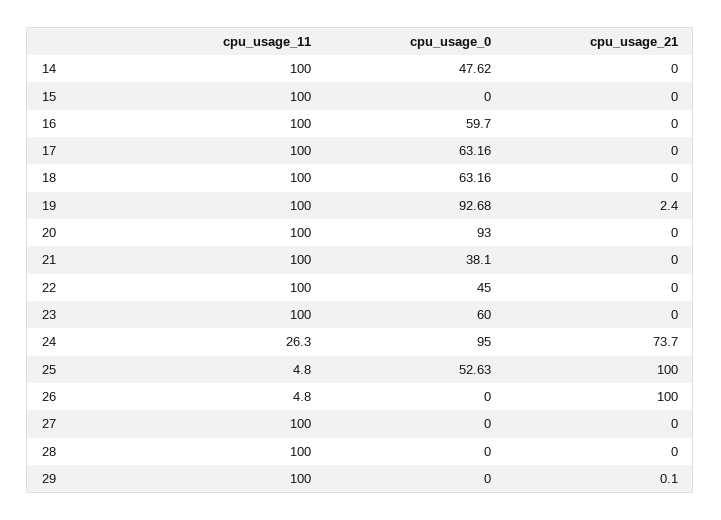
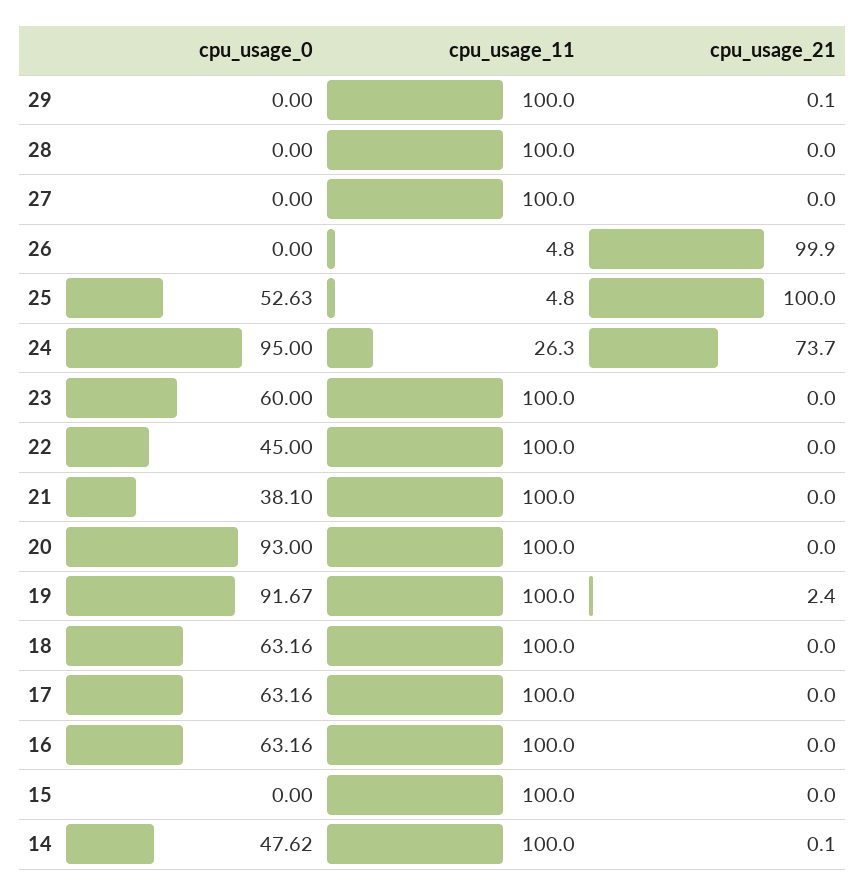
cpu_usage_21, 14: 0 -> 0.1
cpu_usage_0, 16: 59.7 -> 63.16
cpu_usage_0, 19: 92.68 -> 91.67
cpu_usage_21, 26: 100 -> 99.9

